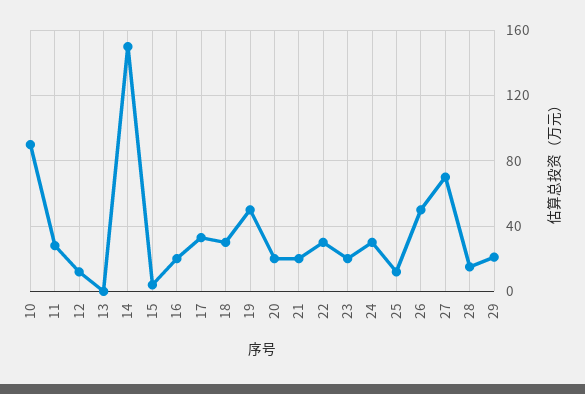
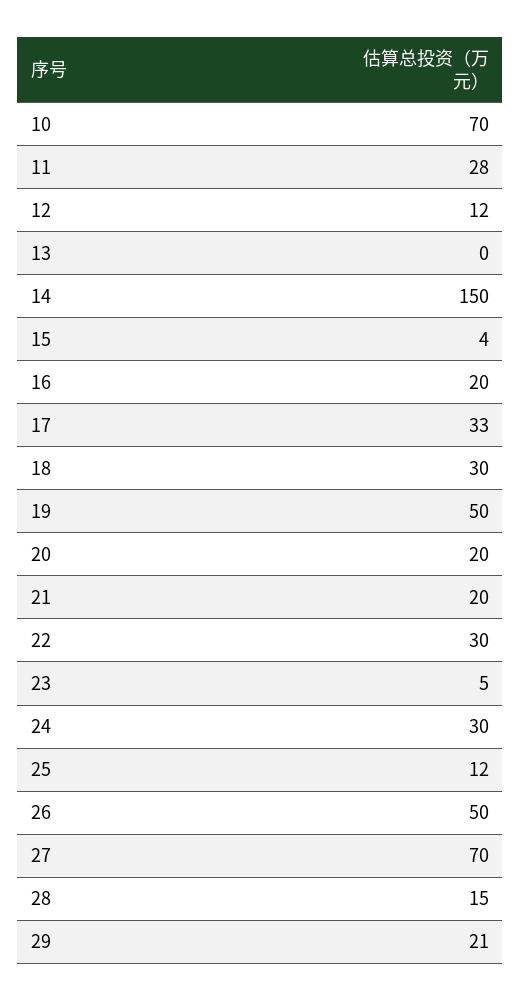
10: 90 -> 70
23: 20 -> 5

